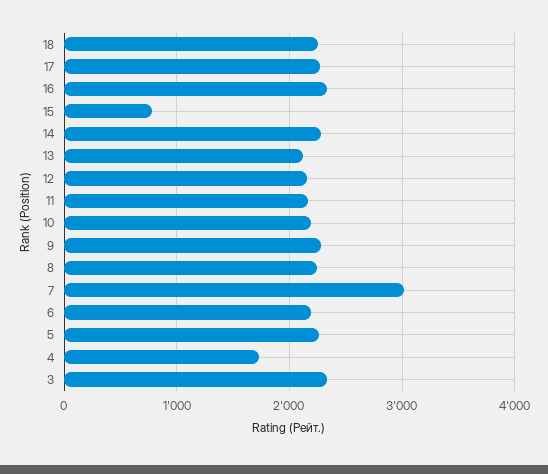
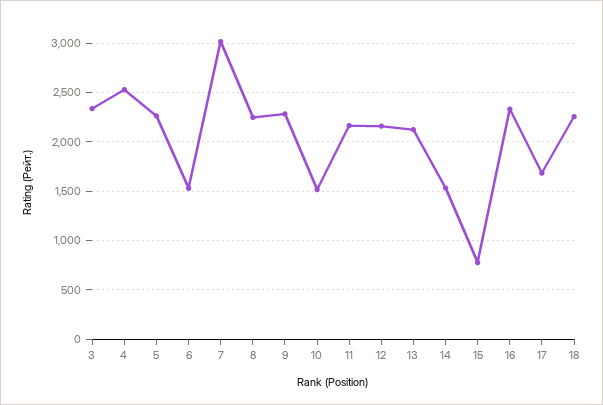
17: 2300 -> 1700
14: 2300 -> 1500
10: 2200 -> 1500
6: 2200 -> 1500
4: 1700 -> 2500

